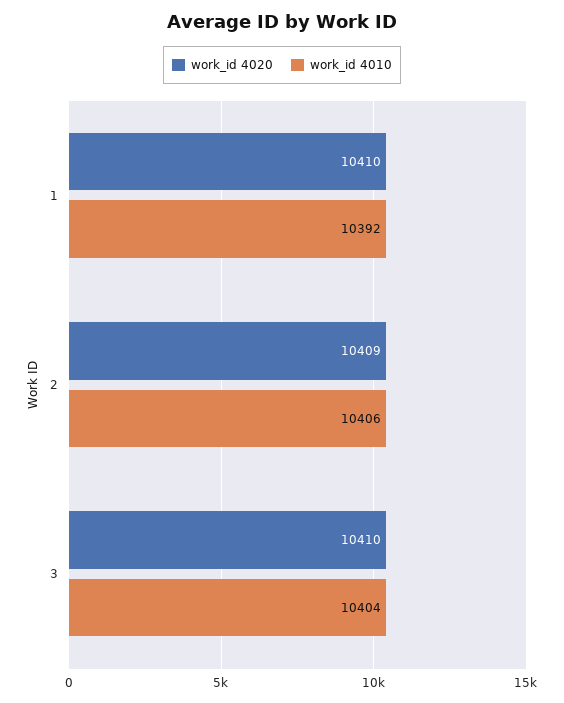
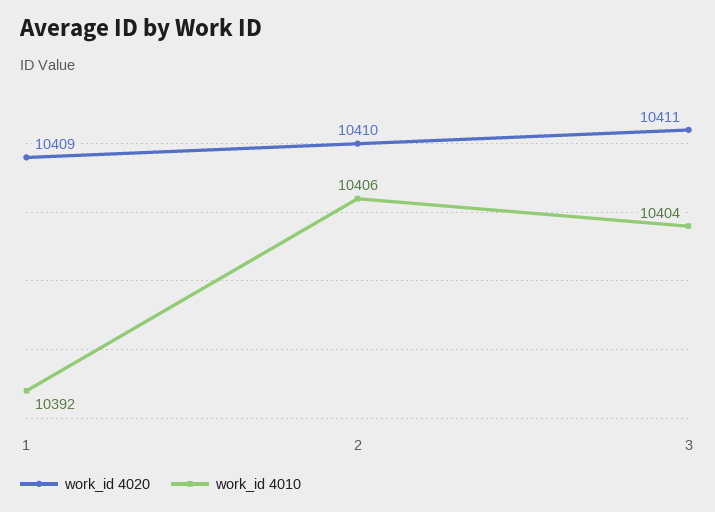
work_id 4020, 1: 10410 -> 10409
work_id 4020, 2: 10409 -> 10410
work_id 4020, 3: 10410 -> 10411

